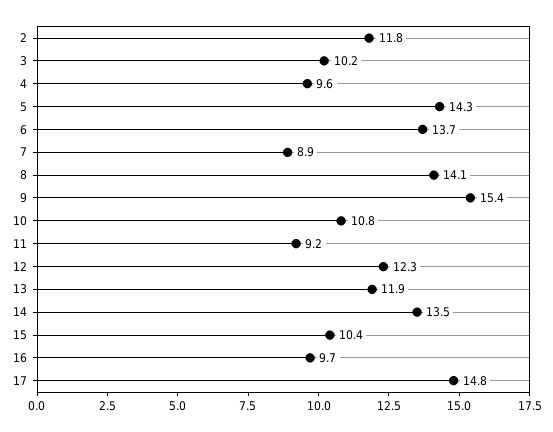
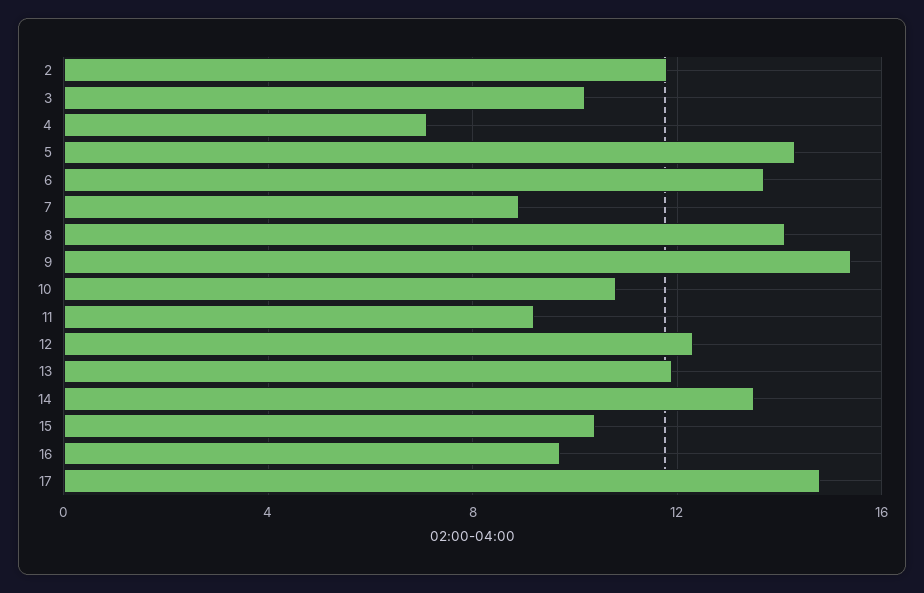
4: 9.6 -> 7

